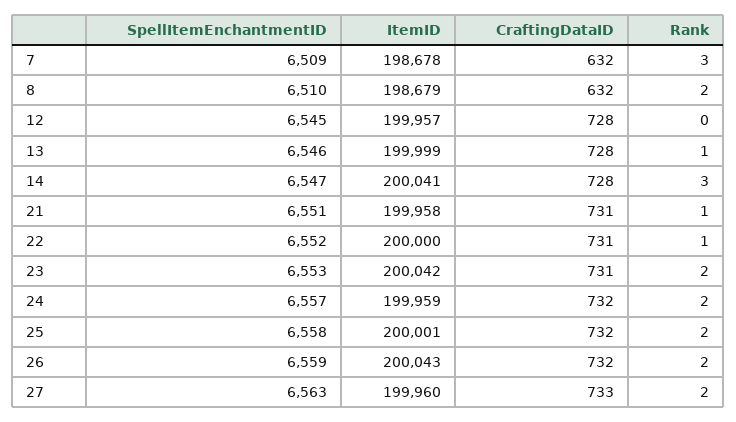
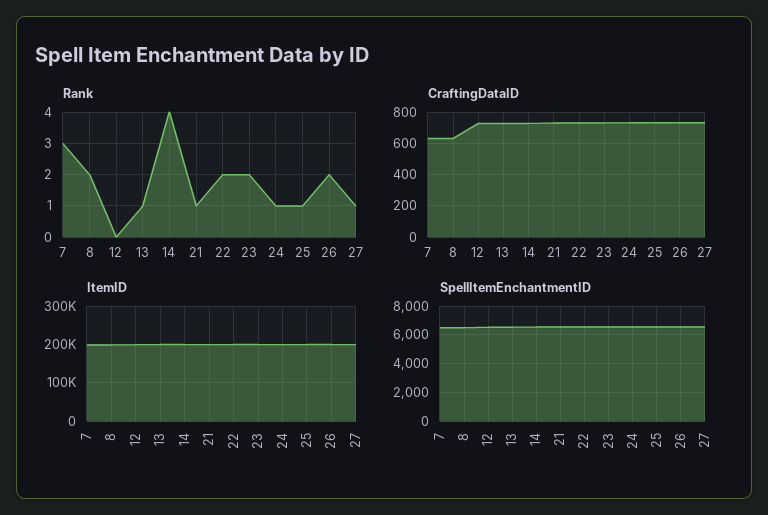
Rank, 14: 3 -> 4
Rank, 22: 1 -> 2
Rank, 24: 2 -> 1
Rank, 25: 2 -> 1
Rank, 27: 2 -> 1

